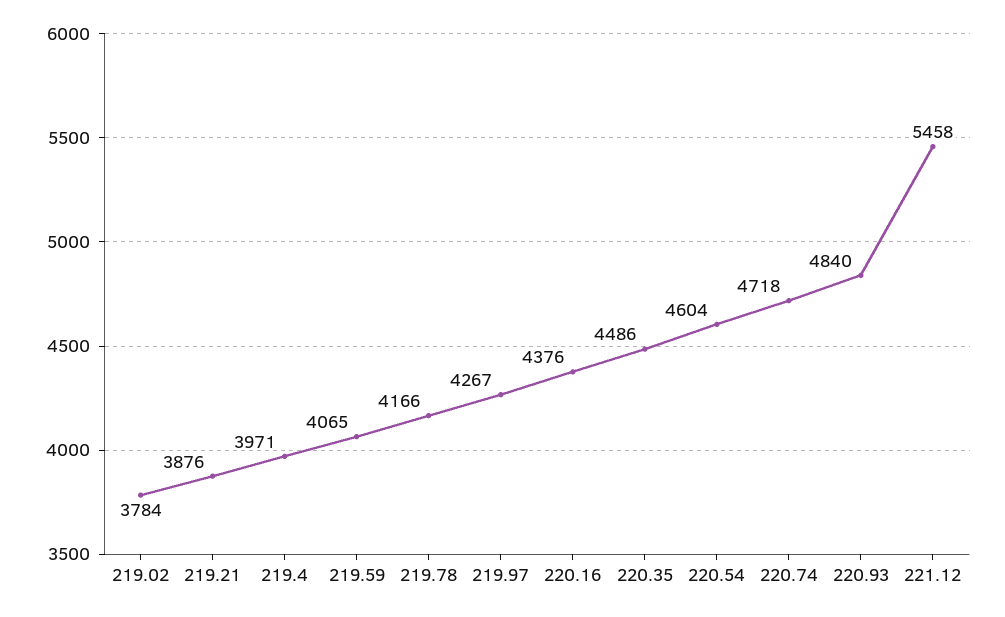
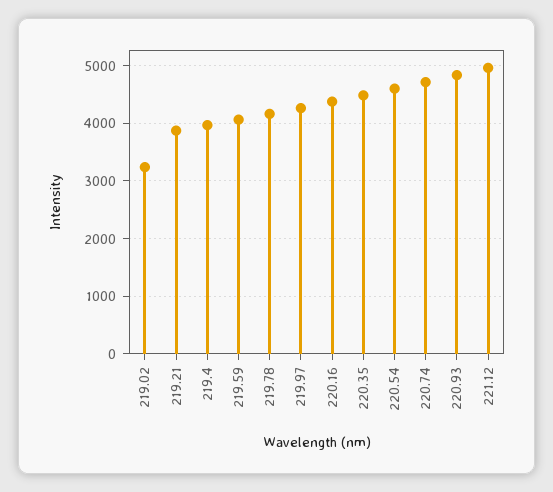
219.02: 3784 -> 3200
221.12: 5458 -> 5000

